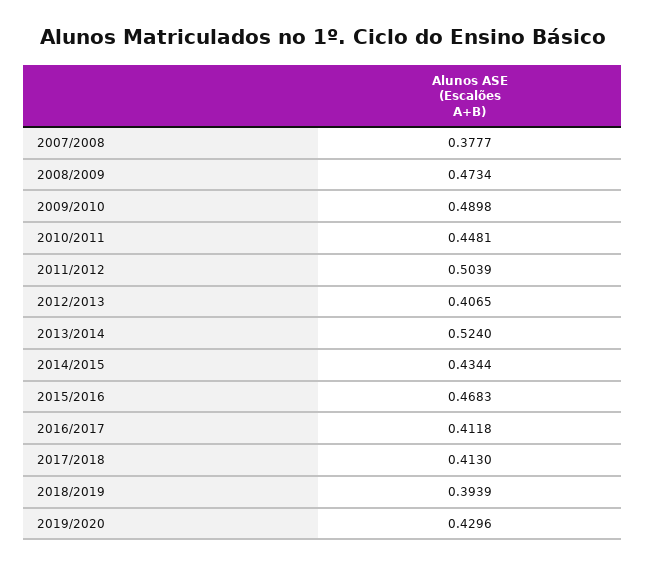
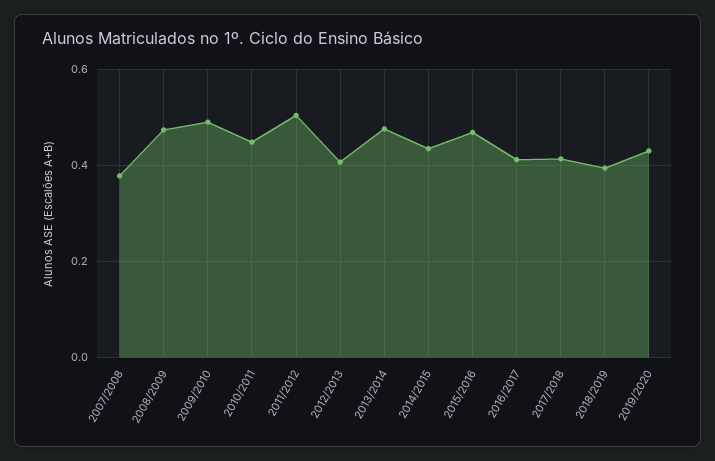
2013/2014: 0.524 -> 0.48

